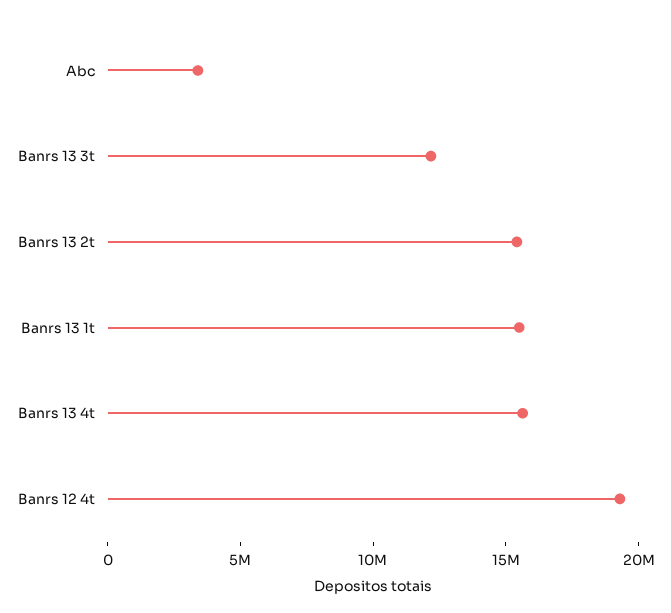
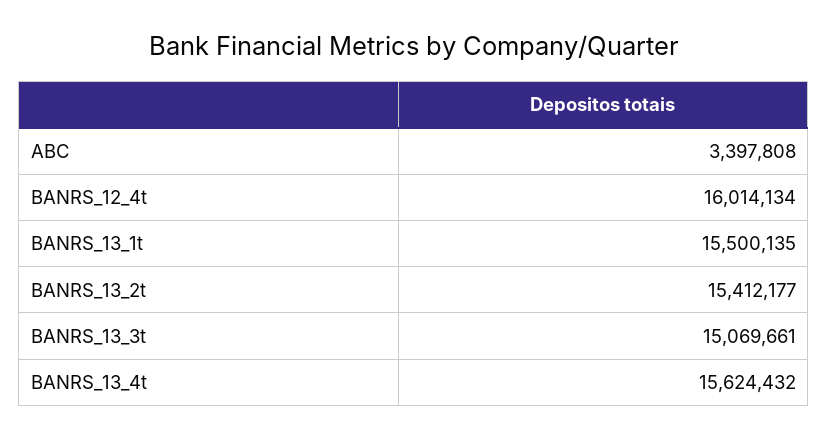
Banrs 13 3t: 12000000 -> 15069661
Banrs 12 4t: 19000000 -> 16014134

